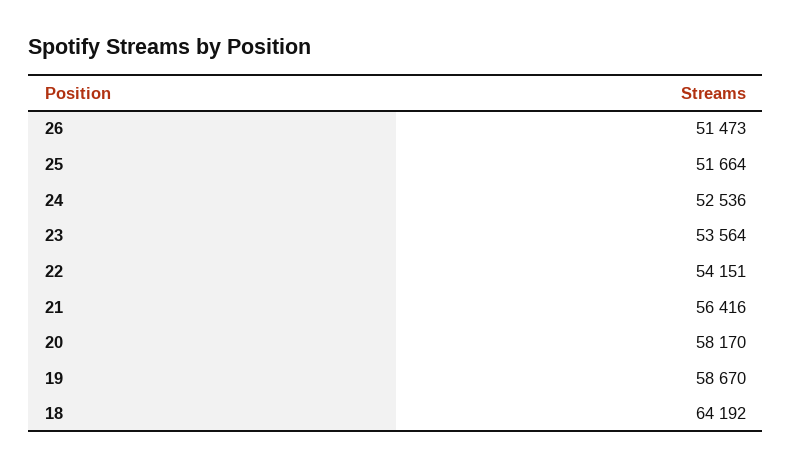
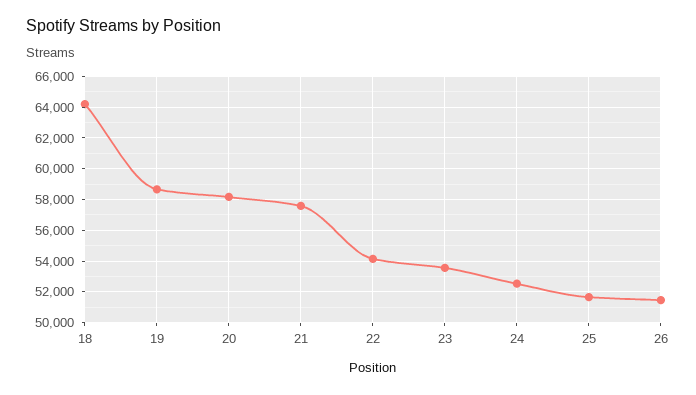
21: 56416 -> 57500

